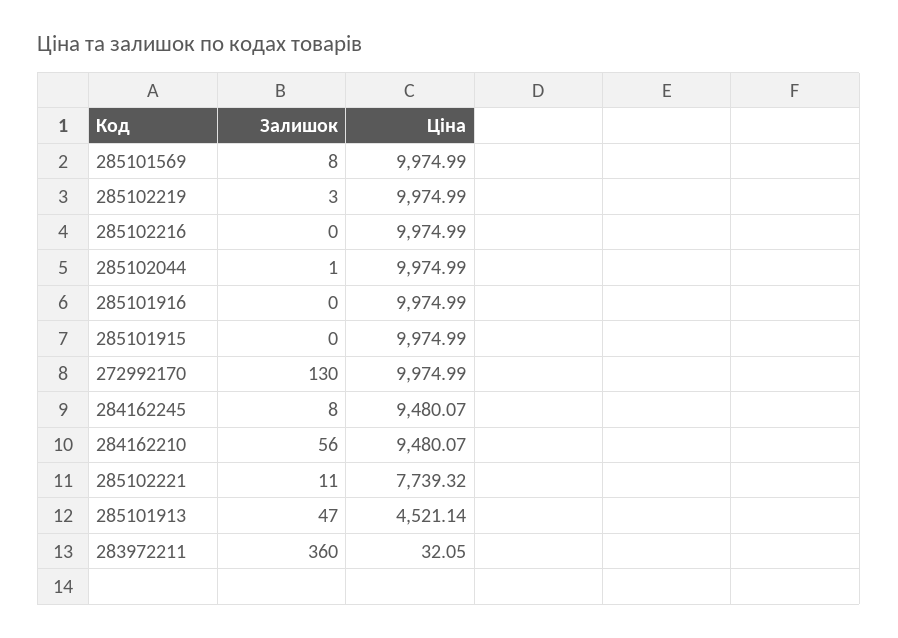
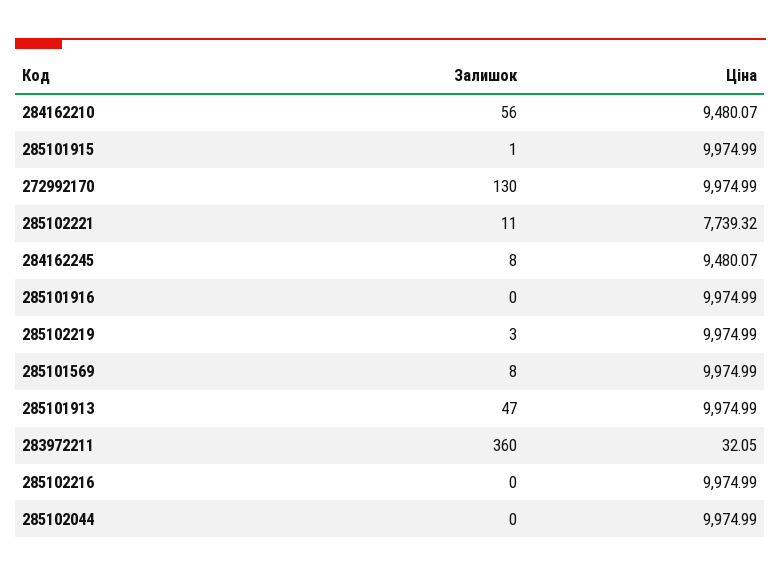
Залишок, 285102044: 1 -> 0
Залишок, 285101915: 0 -> 1
Ціна, 285101913: 4521.14 -> 9974.99

